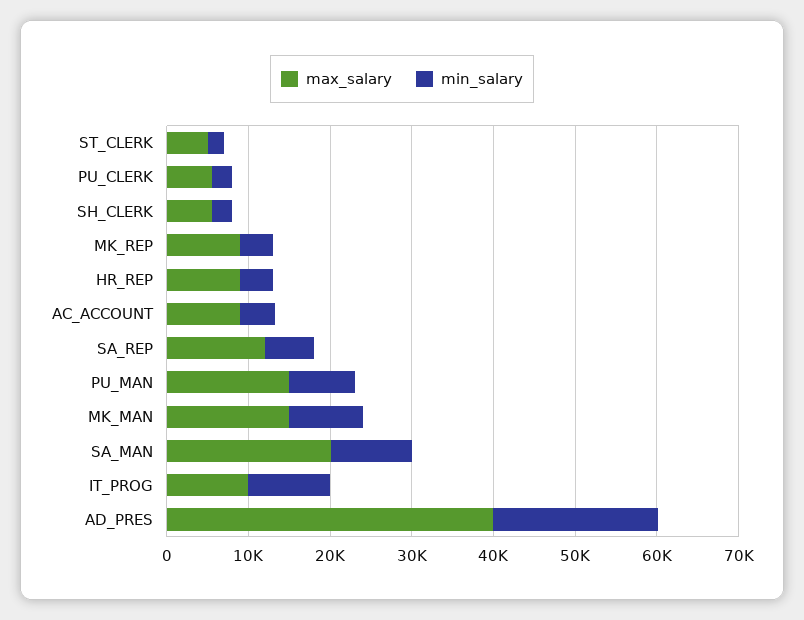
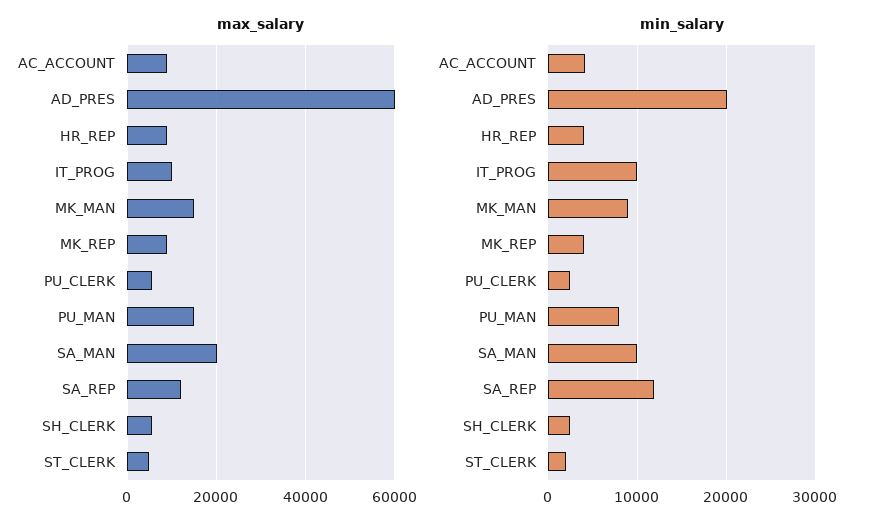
min_salary, SA_REP: 6000 -> 12000
max_salary, AD_PRES: 40000 -> 60000

